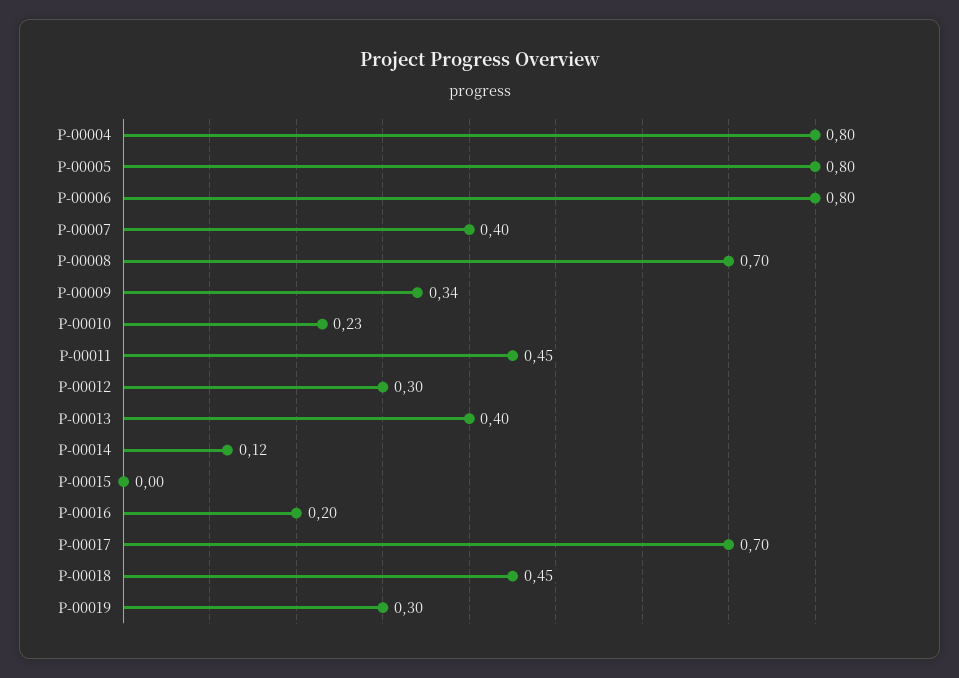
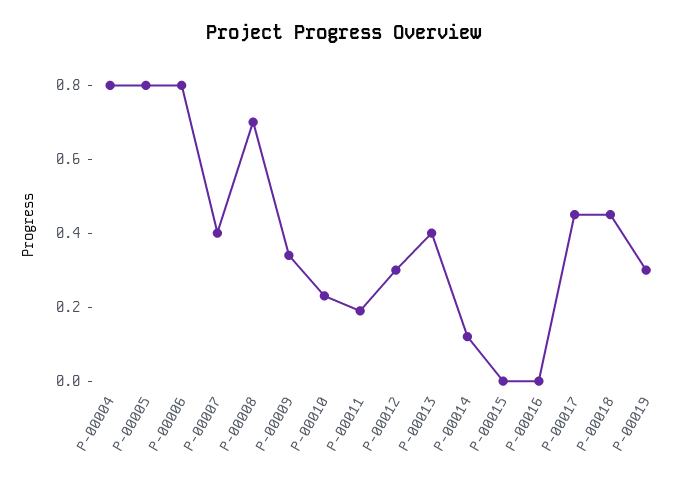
P-00011: 0.45 -> 0.2
P-00016: 0.2 -> 0
P-00017: 0.7 -> 0.45

